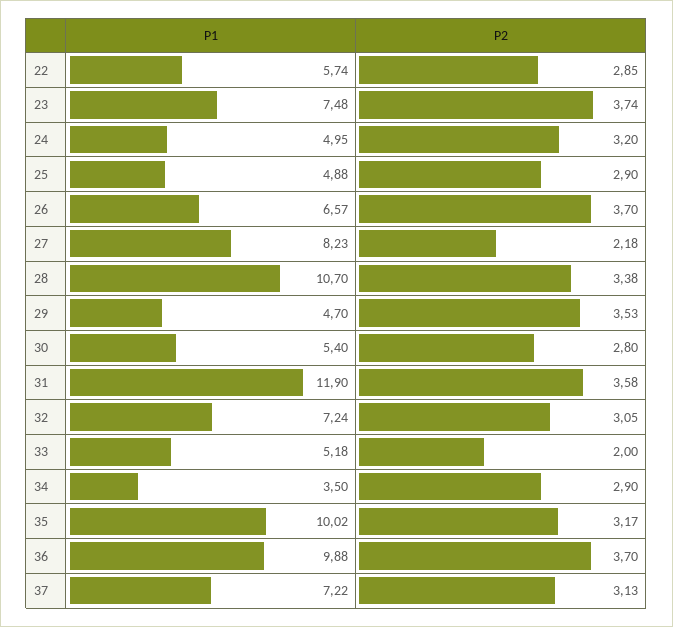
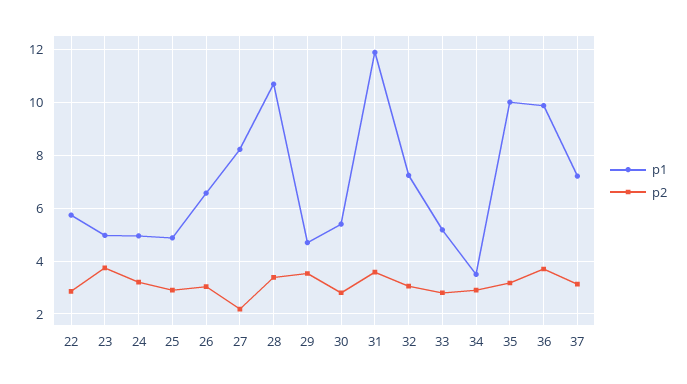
P1, 23: 7.48 -> 5
P2, 26: 3.7 -> 3
P2, 33: 2 -> 2.75

